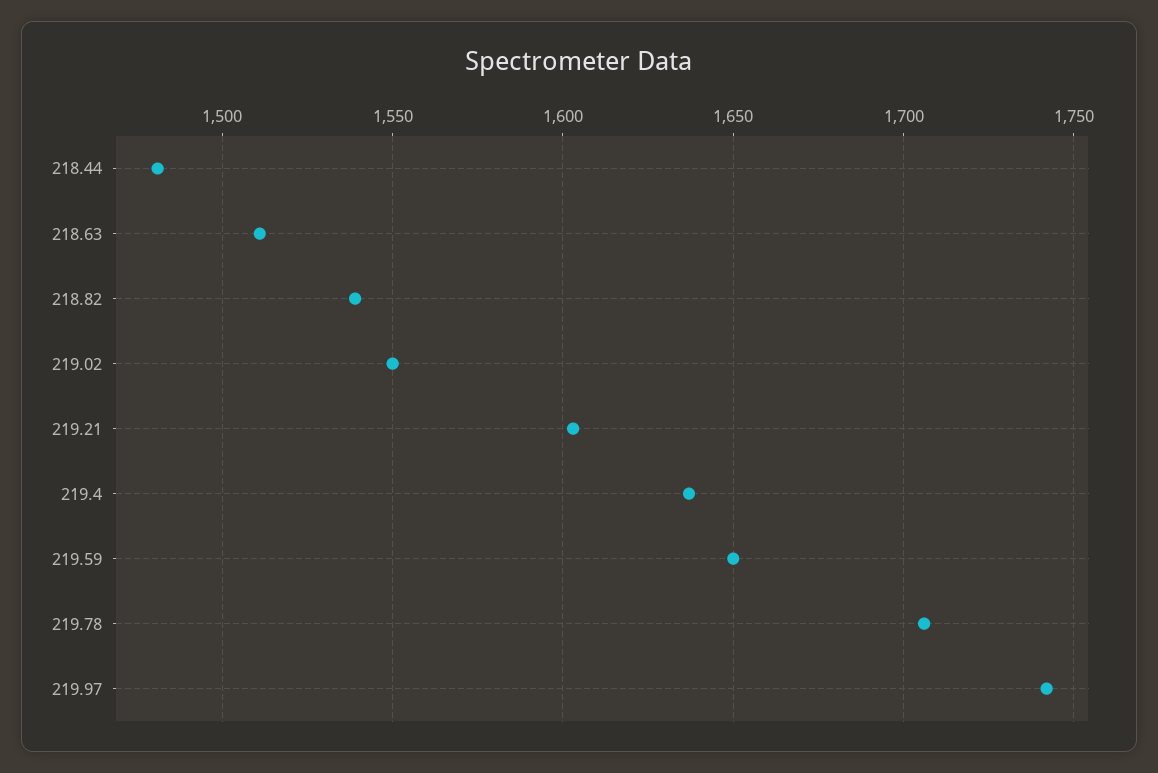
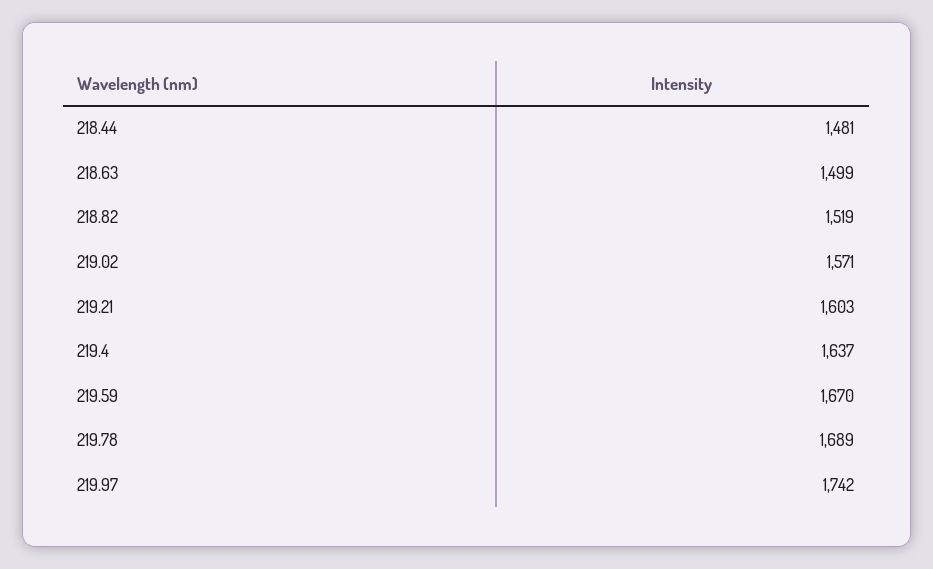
218.63: 1510 -> 1499
218.82: 1540 -> 1519
219.02: 1550 -> 1571
219.59: 1650 -> 1670
219.78: 1705 -> 1689

